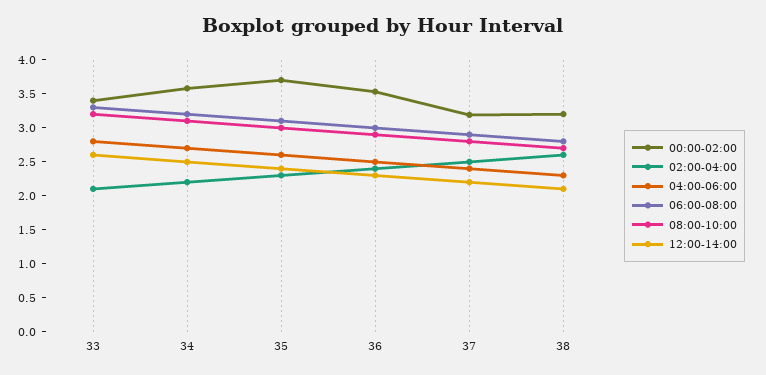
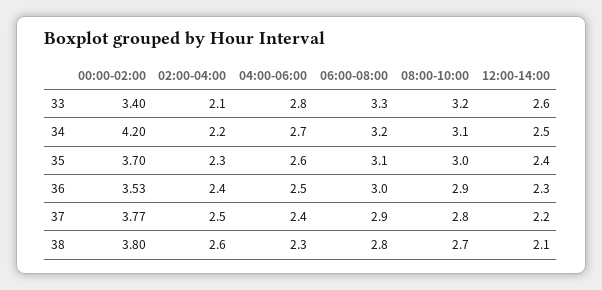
00:00-02:00, 34: 3.5 -> 4.2
00:00-02:00, 37: 3.25 -> 3.77
00:00-02:00, 38: 3.25 -> 3.8

